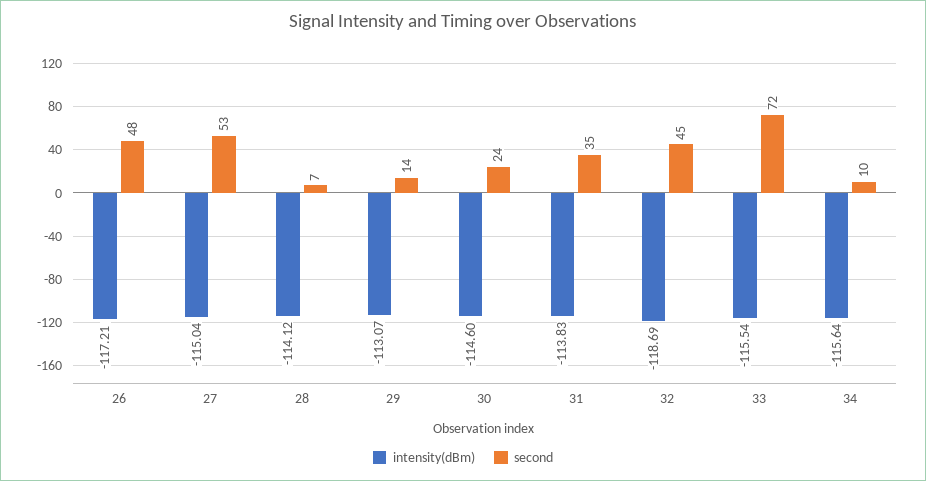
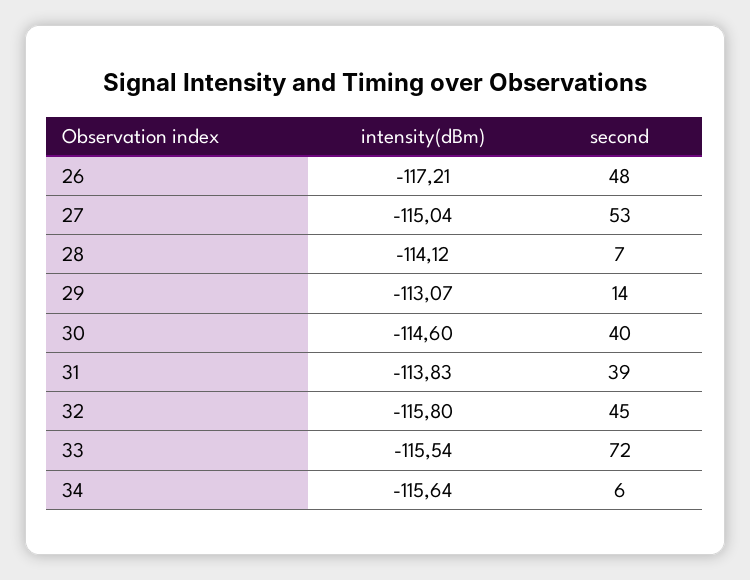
second, 30: 24 -> 40
second, 31: 35 -> 39
intensity(dBm), 32: -118.69 -> -115.8
second, 34: 10 -> 6

